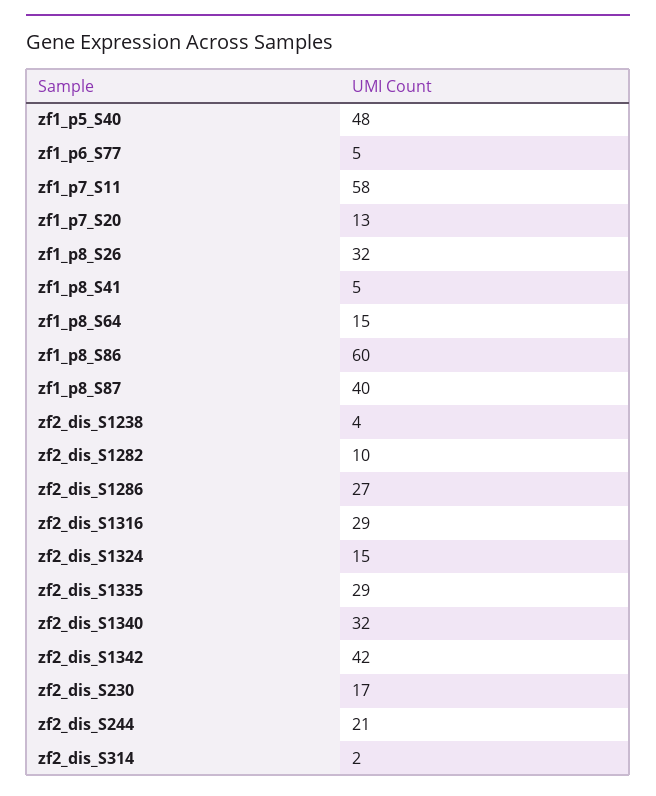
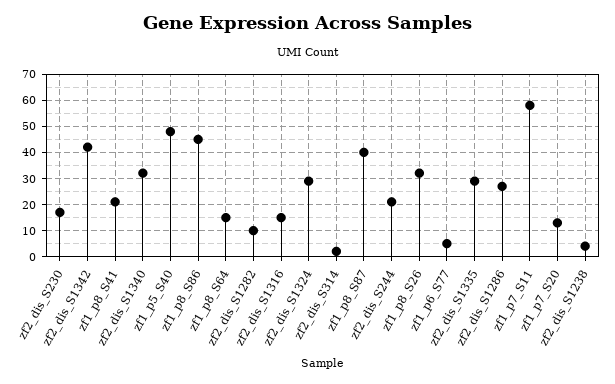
zf1_p8_S41: 5 -> 20
zf1_p8_S86: 60 -> 45
zf2_dis_S1316: 29 -> 15
zf2_dis_S1324: 15 -> 30

